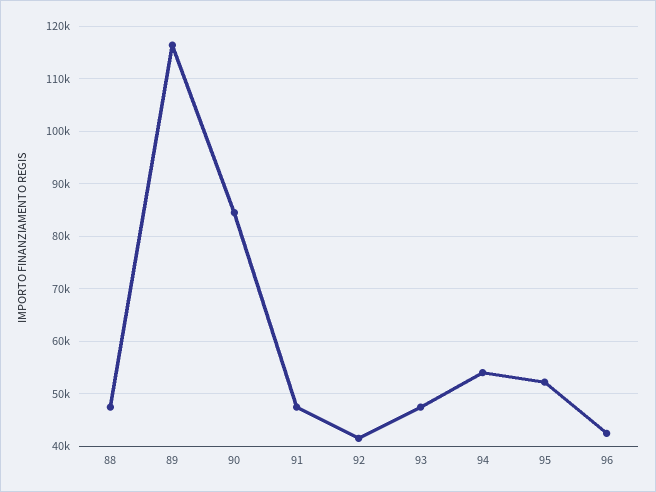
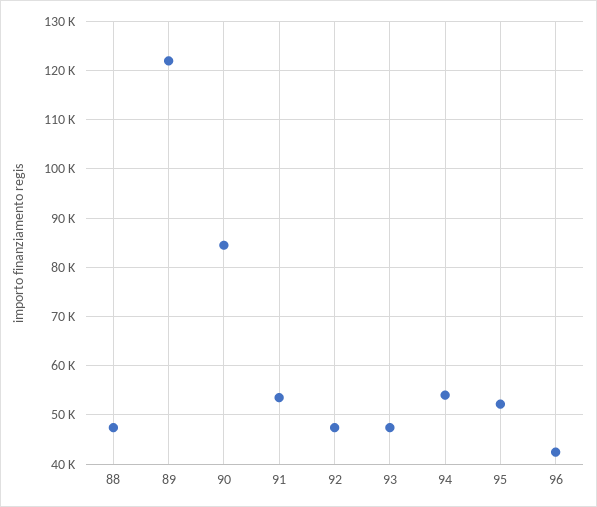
89: 116000 -> 122000
91: 48000 -> 54000
92: 42000 -> 48000

